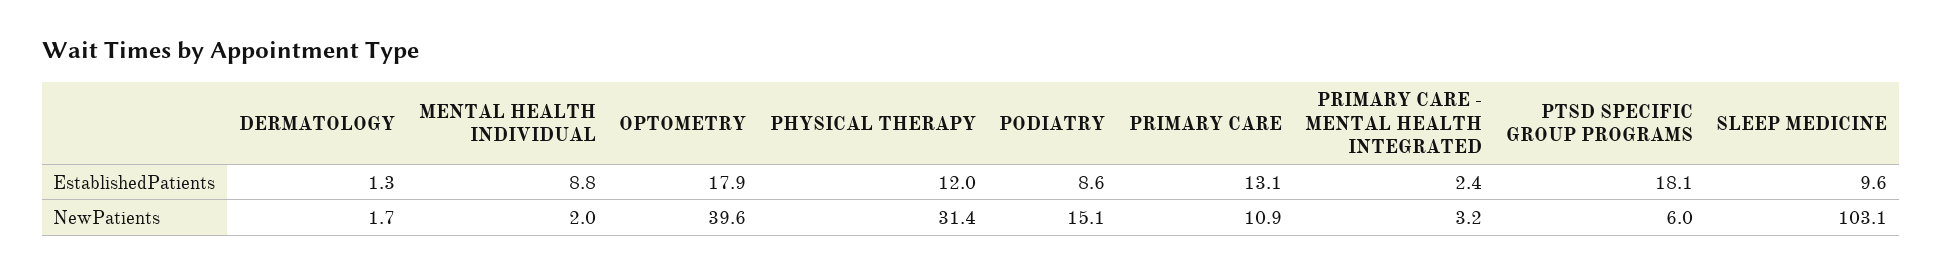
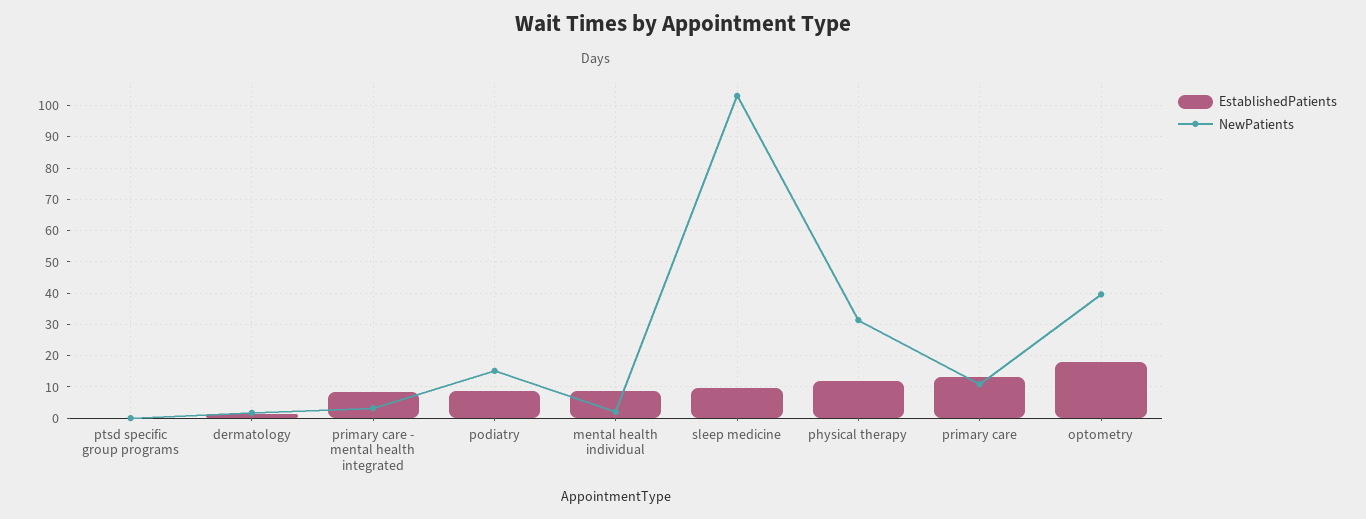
EstablishedPatients, PRIMARY CARE - MENTAL HEALTH INTEGRATED: 2.4 -> 8
EstablishedPatients, PTSD SPECIFIC GROUP PROGRAMS: 18.1 -> 0
NewPatients, PTSD SPECIFIC GROUP PROGRAMS: 6 -> 0

